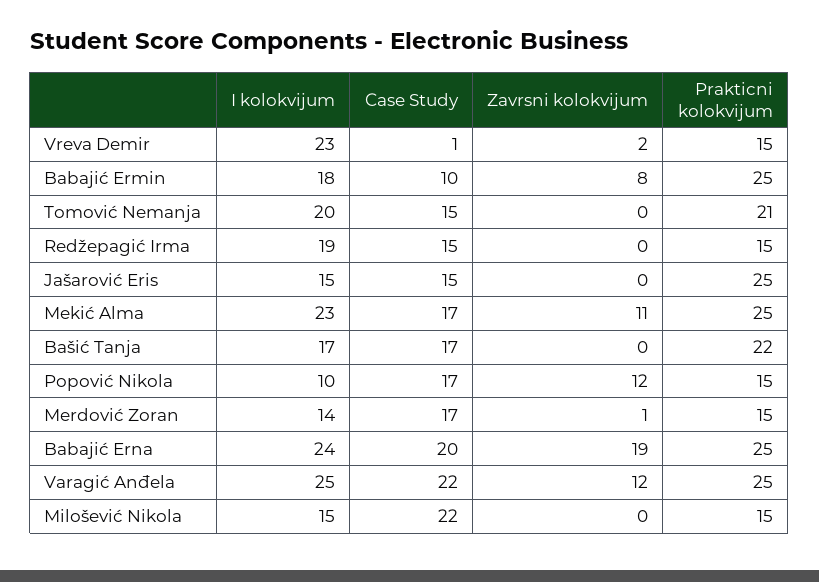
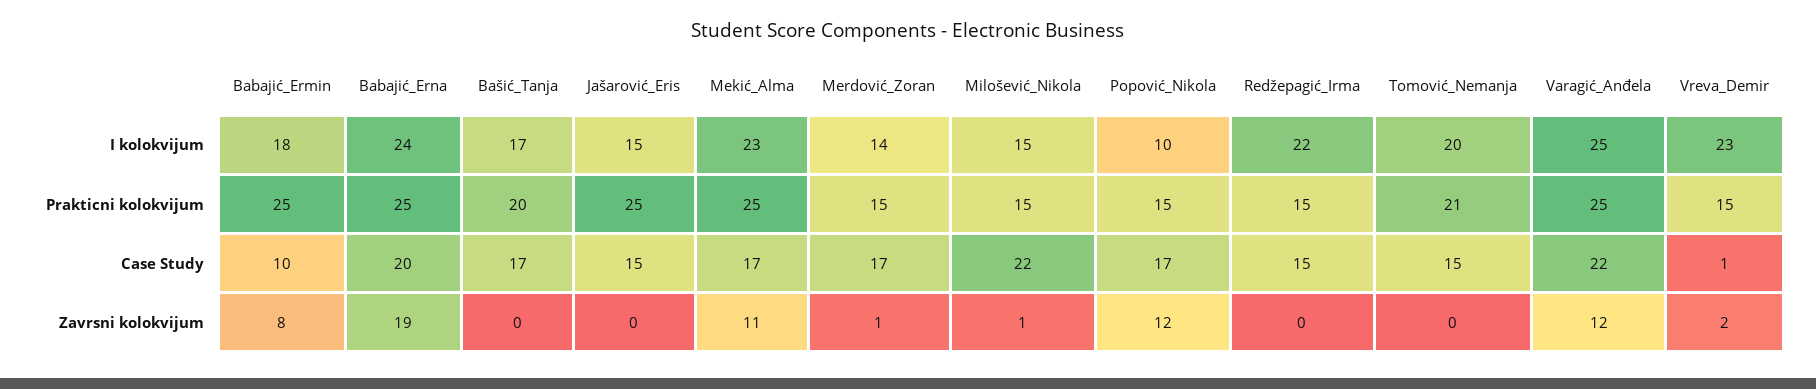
I kolokvijum, Redžepagić Irma: 19 -> 22
Prakticni kolokvijum, Bašić Tanja: 22 -> 20
Zavrsni kolokvijum, Milošević Nikola: 0 -> 1

